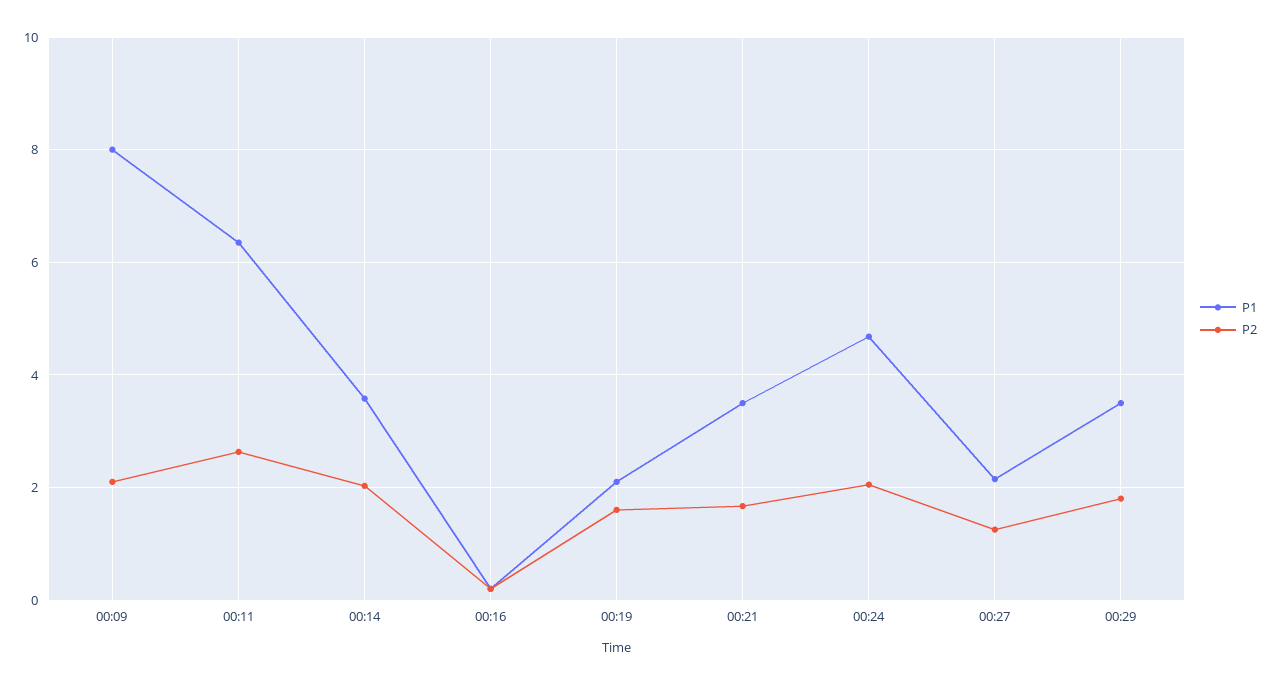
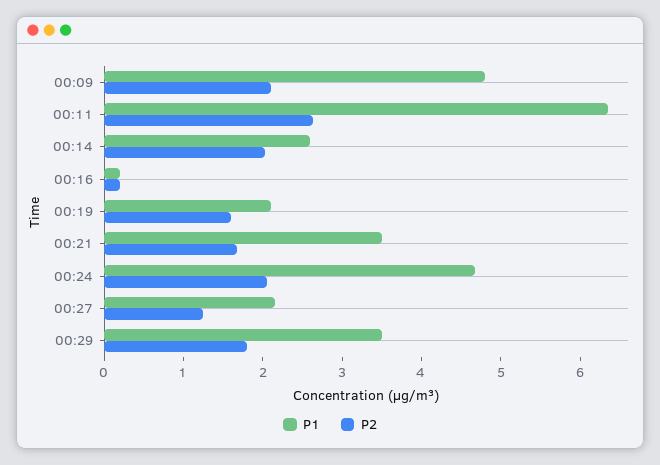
P1, 00:09: 8 -> 4.8
P1, 00:14: 3.6 -> 2.6

